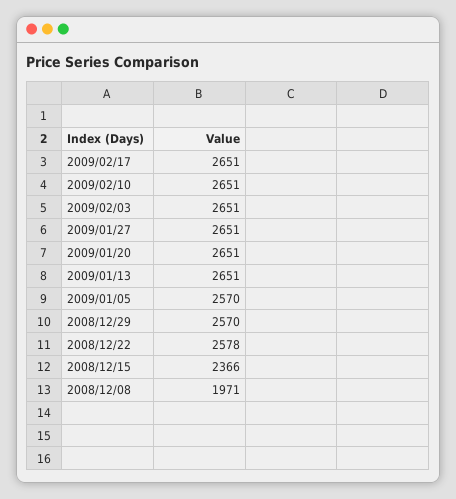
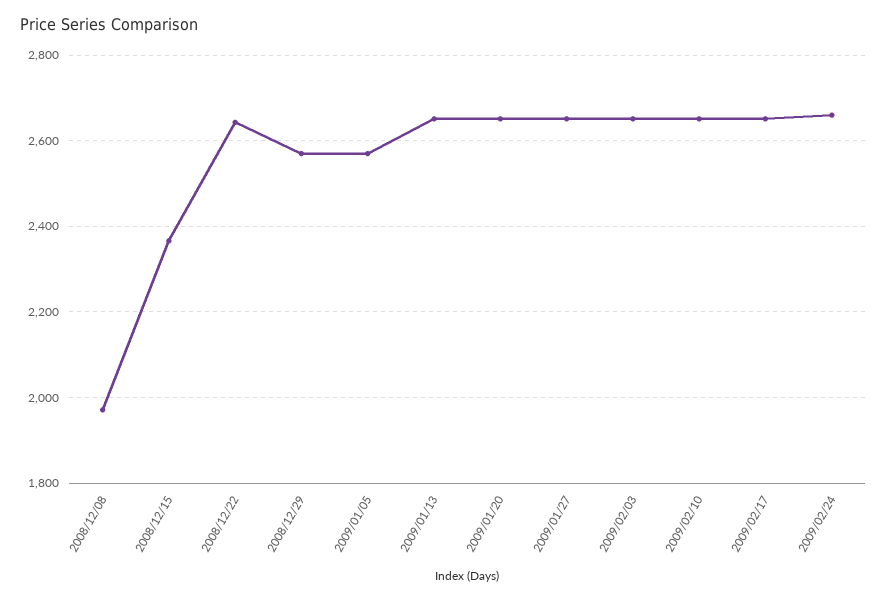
2008/12/22: 2578 -> 2640
2009/02/24: none -> 2660

